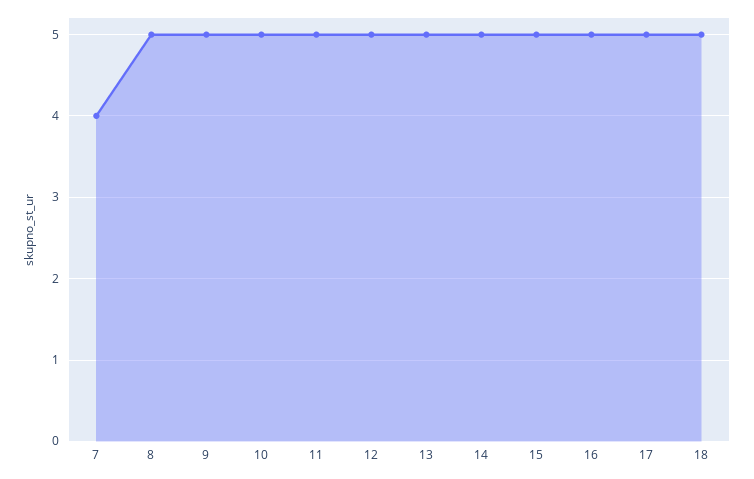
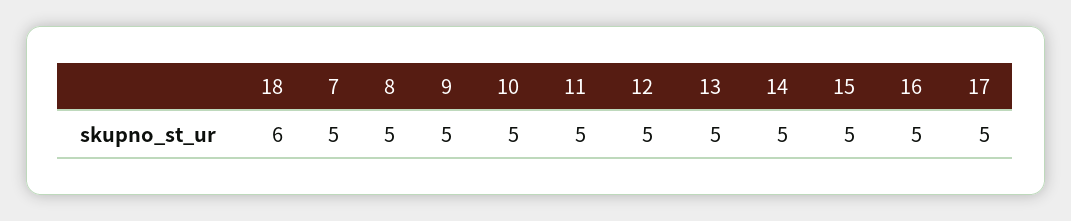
7: 4 -> 5
18: 5 -> 6

